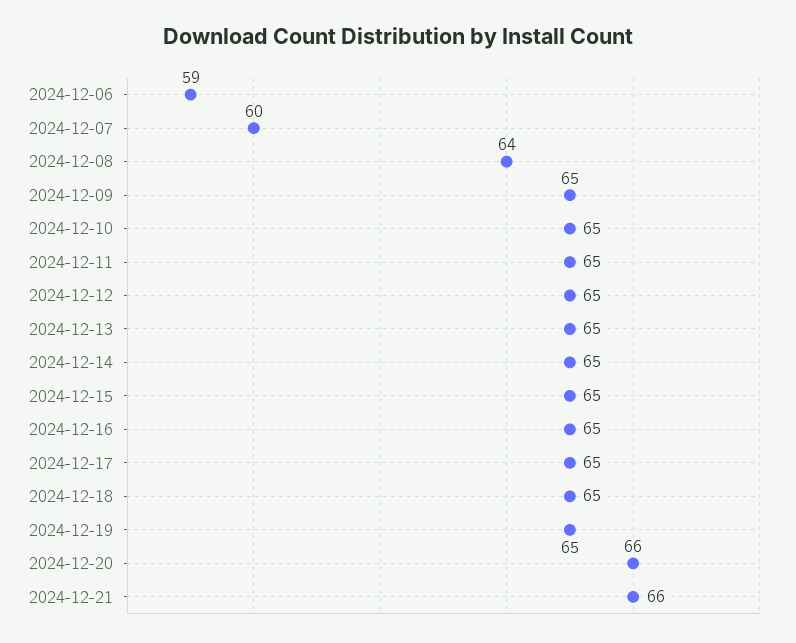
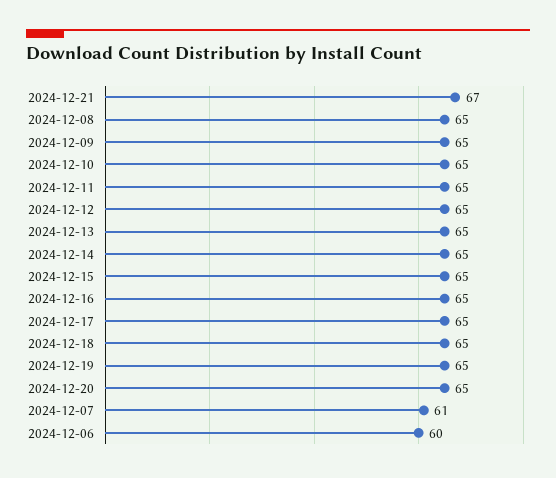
2024-12-06: 59 -> 60
2024-12-07: 60 -> 61
2024-12-08: 64 -> 65
2024-12-20: 66 -> 65
2024-12-21: 66 -> 67

